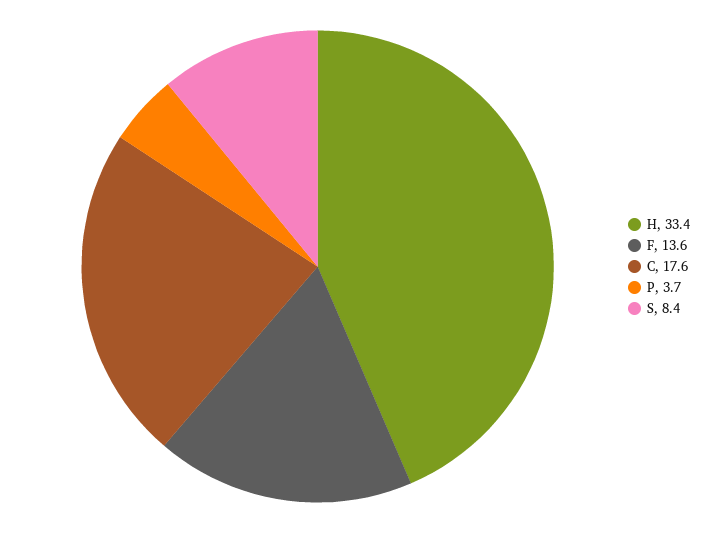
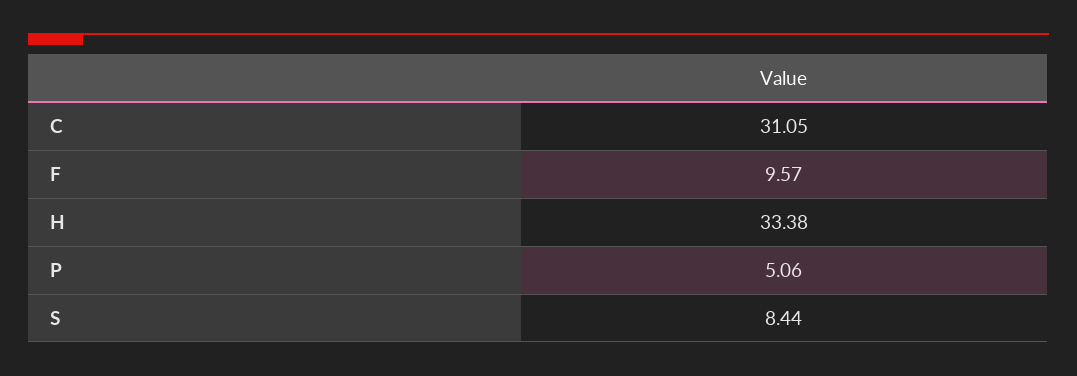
F: 13.6 -> 9.57
C: 17.6 -> 31.05
P: 3.7 -> 5.06

